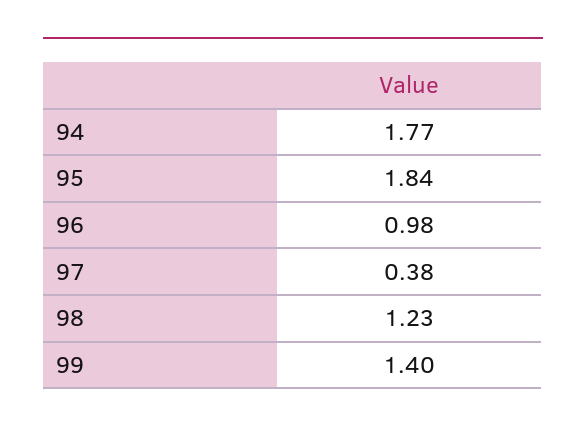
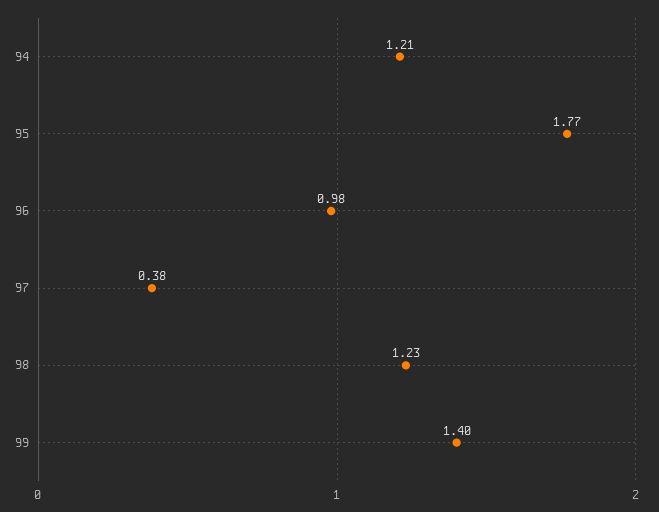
94: 1.77 -> 1.21
95: 1.84 -> 1.77

